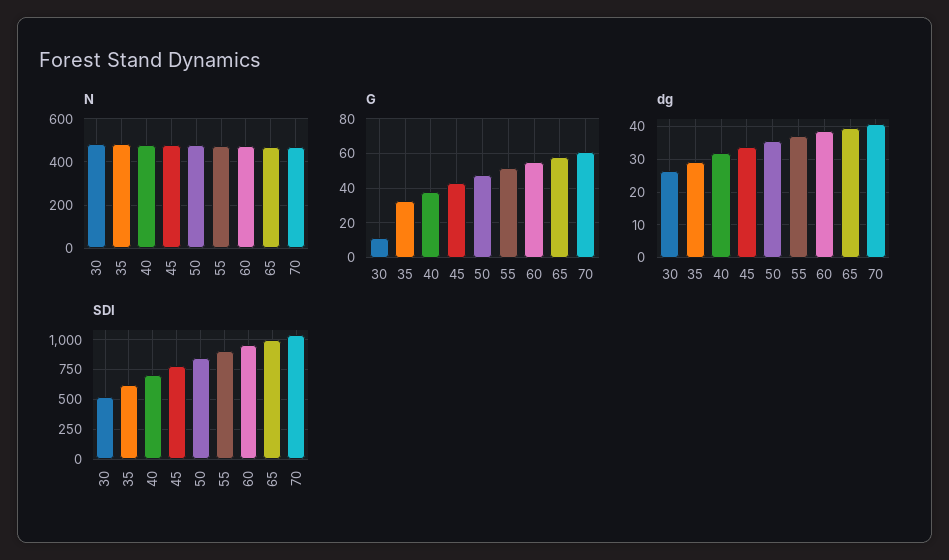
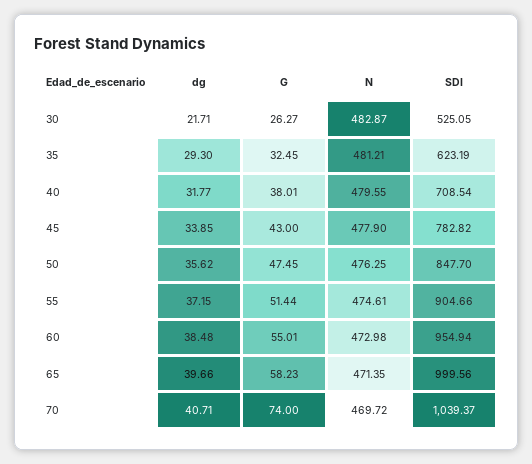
G, 30: 10 -> 26.27
G, 70: 60 -> 74
dg, 30: 26 -> 21.71

